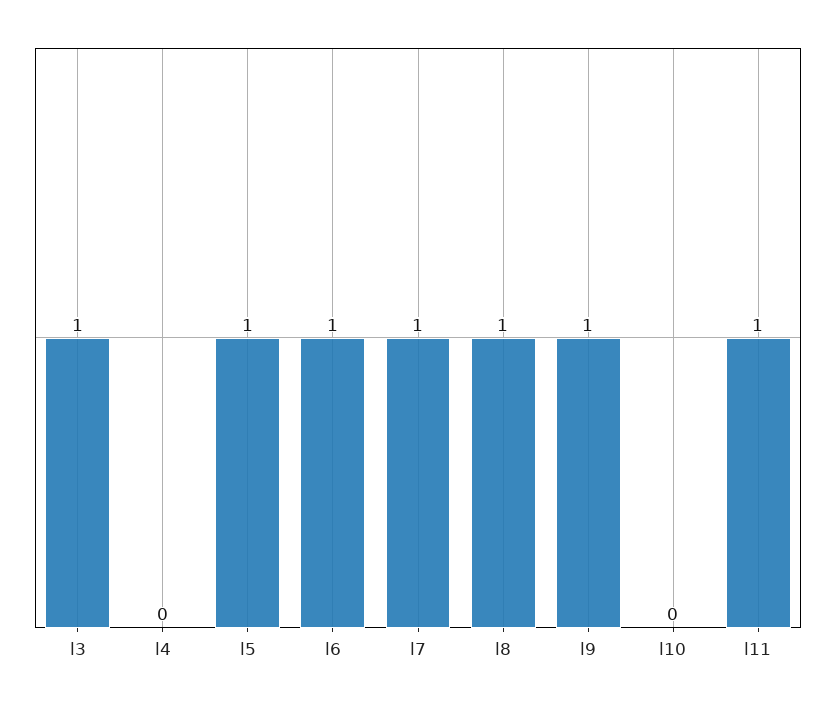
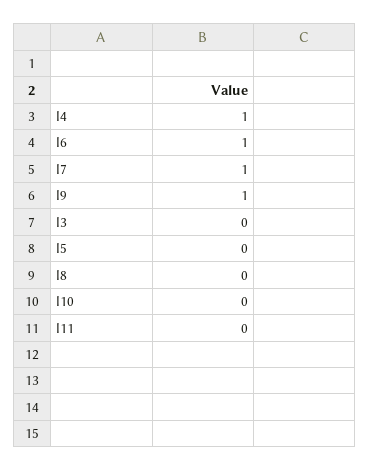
l3: 1 -> 0
l4: 0 -> 1
l5: 1 -> 0
l8: 1 -> 0
l11: 1 -> 0

